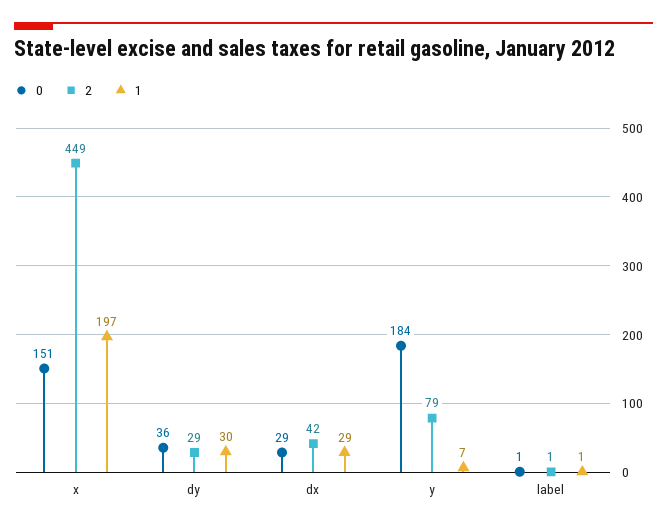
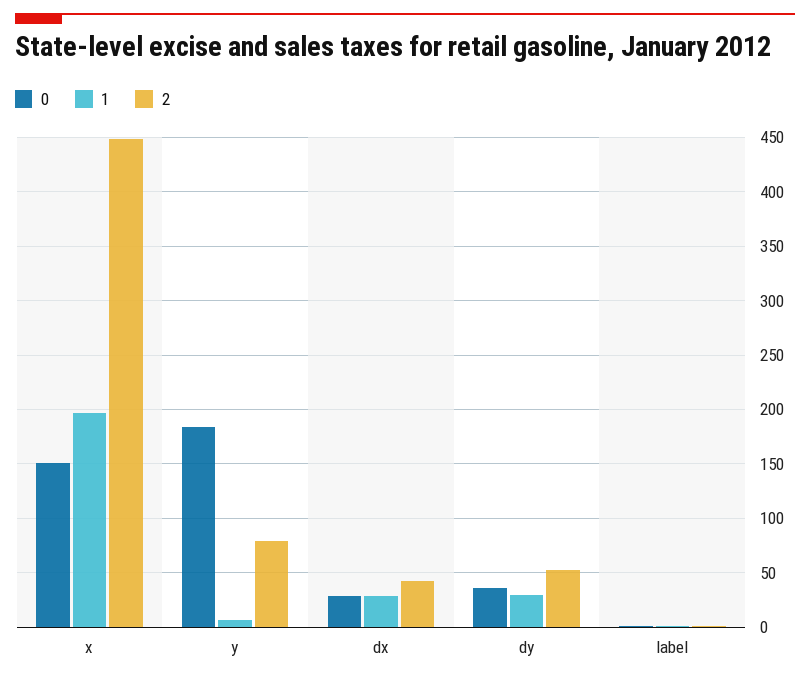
2, dy: 29 -> 50

